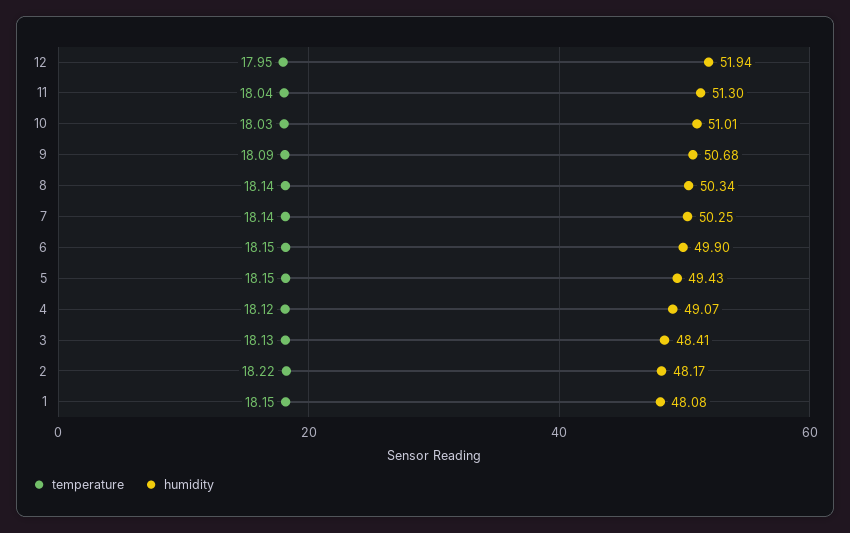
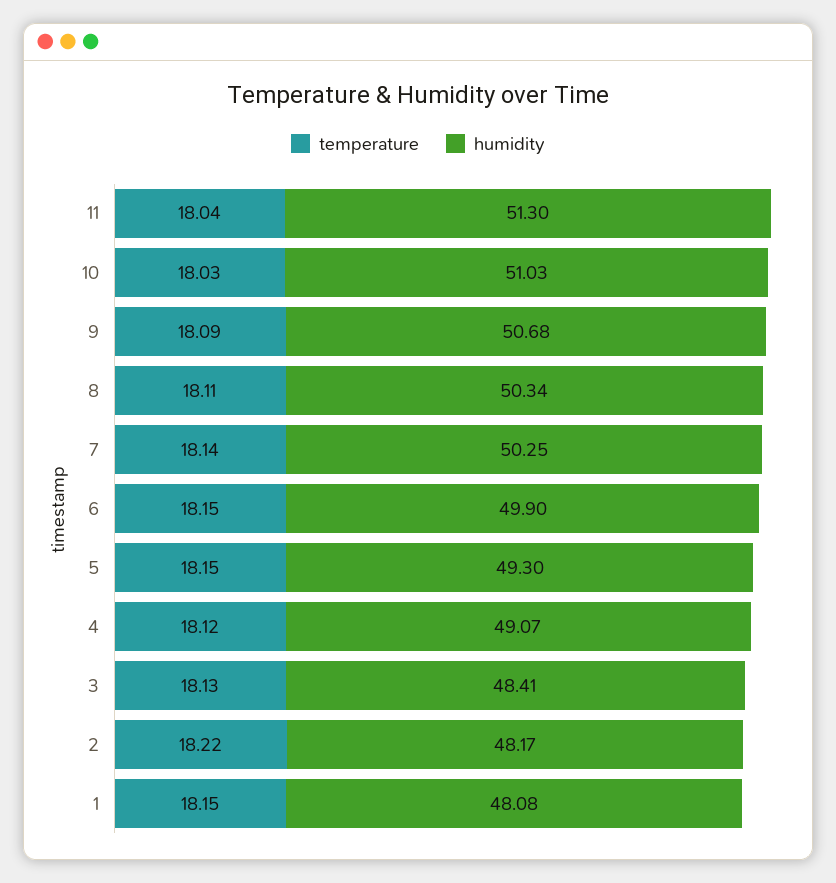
temperature, 12: 17.95 -> none
humidity, 12: 51.94 -> none
humidity, 10: 51.01 -> 51.03
temperature, 8: 18.14 -> 18.11
humidity, 5: 49.43 -> 49.3

